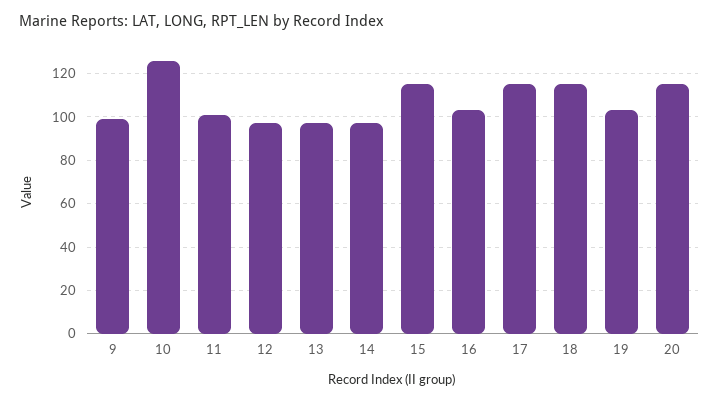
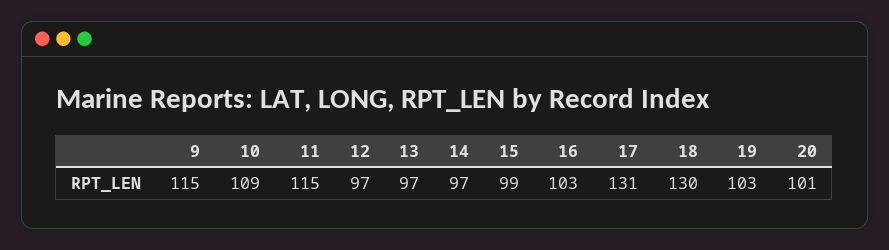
9: 100 -> 115
10: 125 -> 109
11: 100 -> 115
15: 115 -> 99
17: 115 -> 131
18: 115 -> 130
20: 115 -> 101

